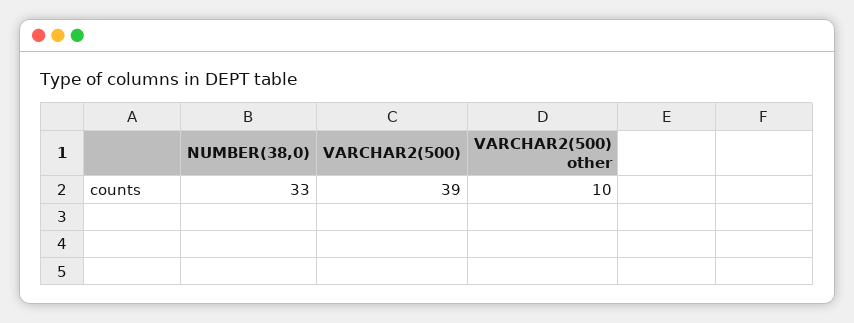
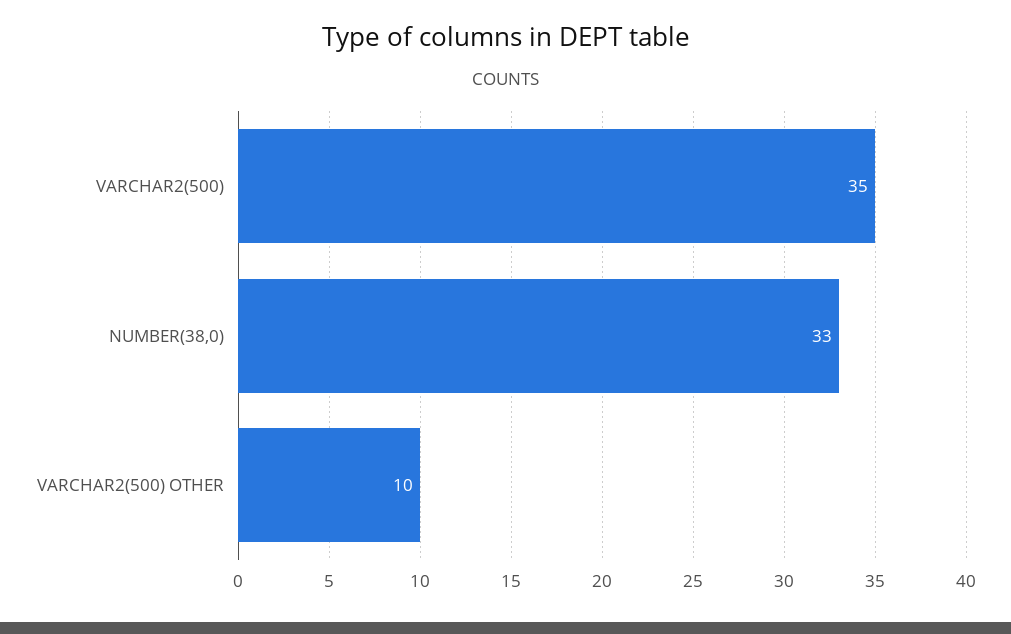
VARCHAR2(500): 39 -> 35

